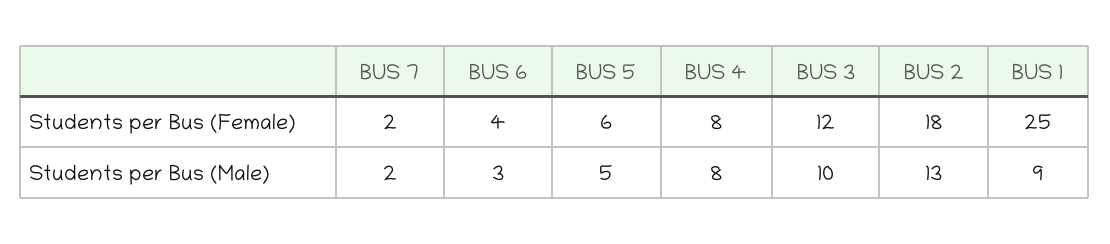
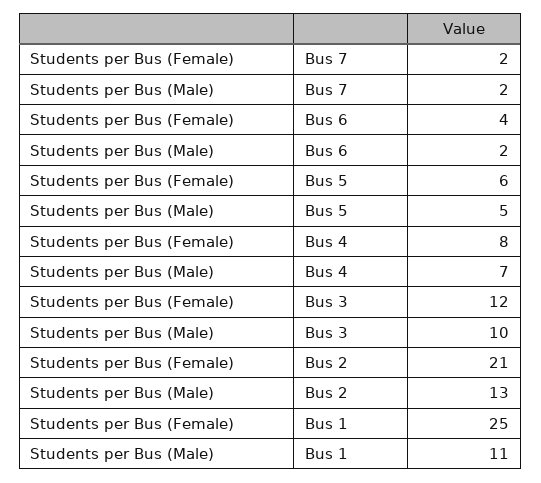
BUS 2, Students per Bus (Female): 18 -> 21
BUS 6, Students per Bus (Male): 3 -> 2
BUS 4, Students per Bus (Male): 8 -> 7
BUS 1, Students per Bus (Male): 9 -> 11

